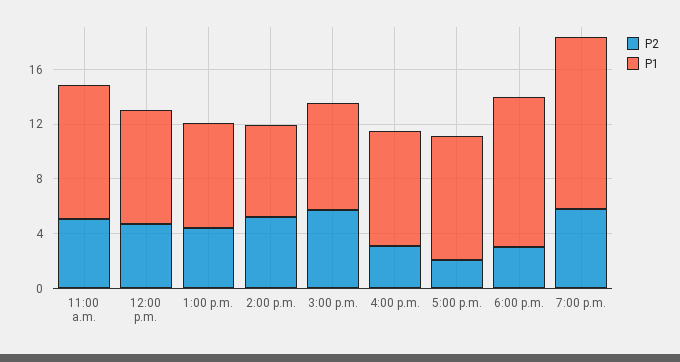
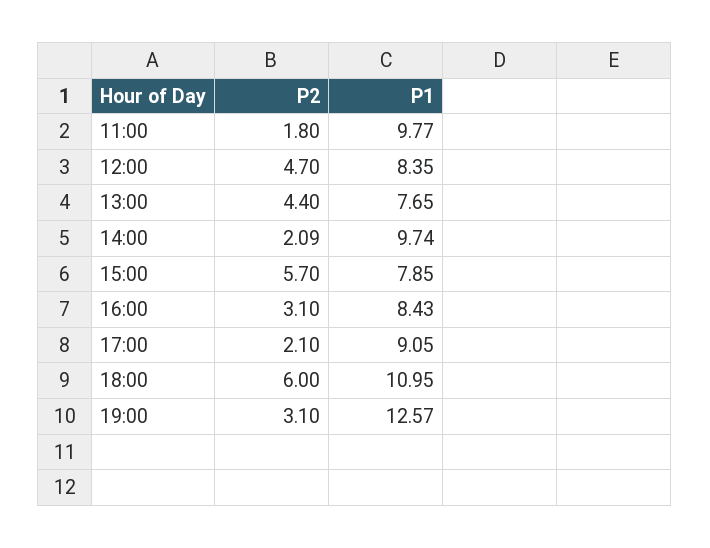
P2, 11:00 a.m.: 5 -> 1.8
P2, 2:00 p.m.: 5 -> 2.09
P1, 2:00 p.m.: 7 -> 9.74
P2, 6:00 p.m.: 3 -> 6
P2, 7:00 p.m.: 6 -> 3.1

